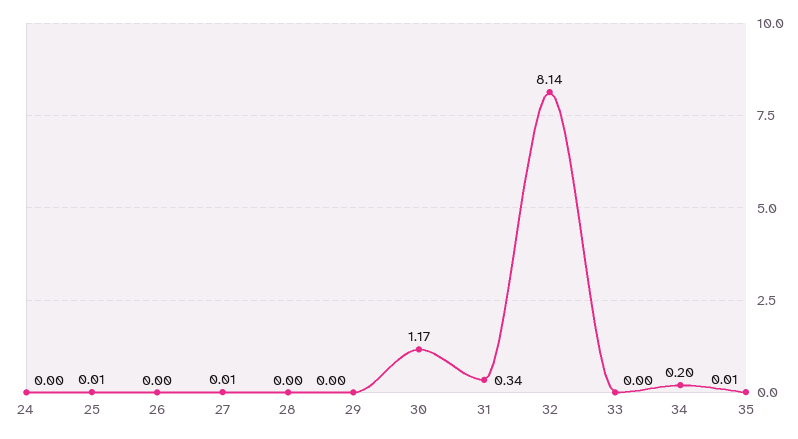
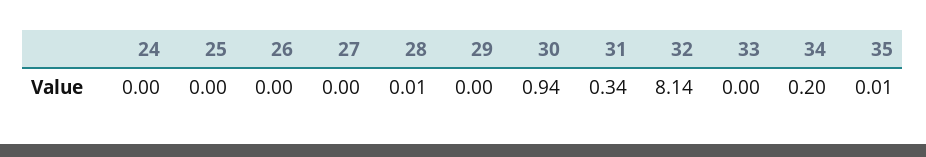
25: 0.01 -> 0
27: 0.01 -> 0
28: 0 -> 0.01
30: 1.17 -> 0.94

